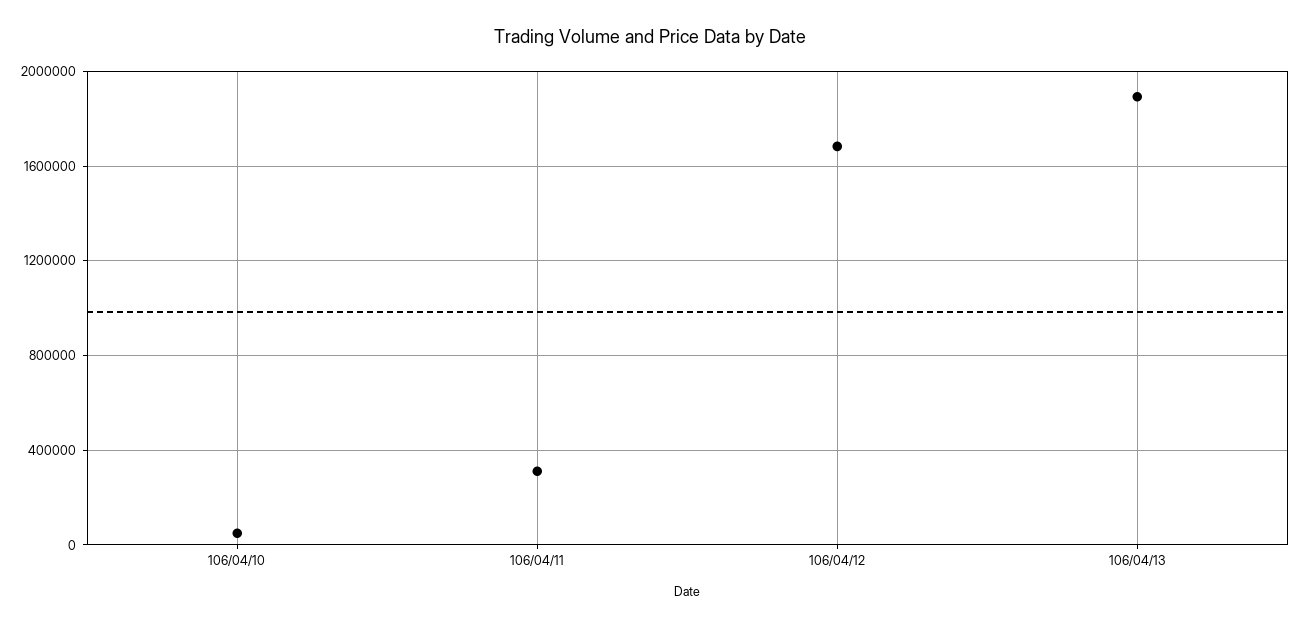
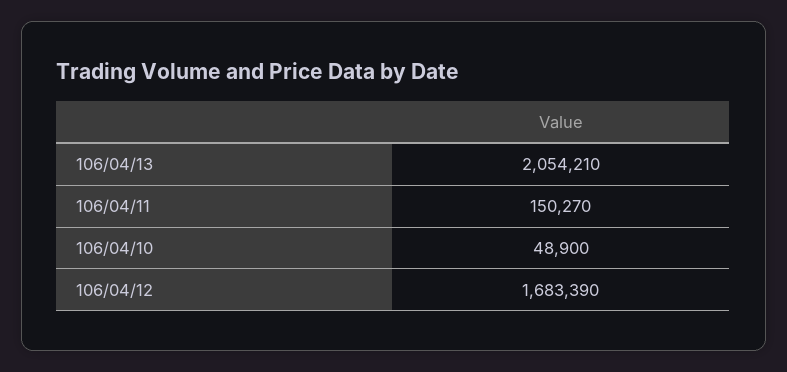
106/04/11: 300000 -> 150270
106/04/13: 1900000 -> 2054210

